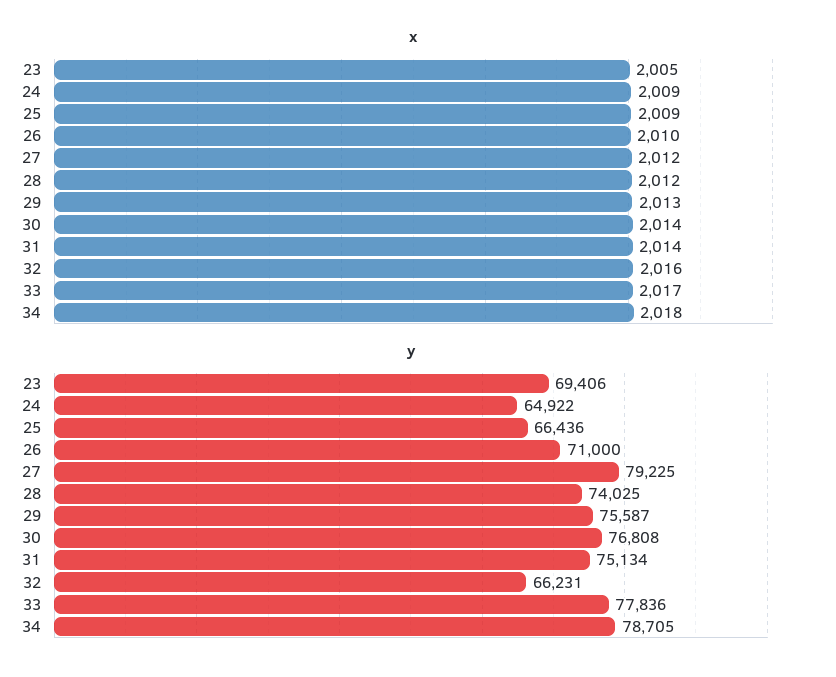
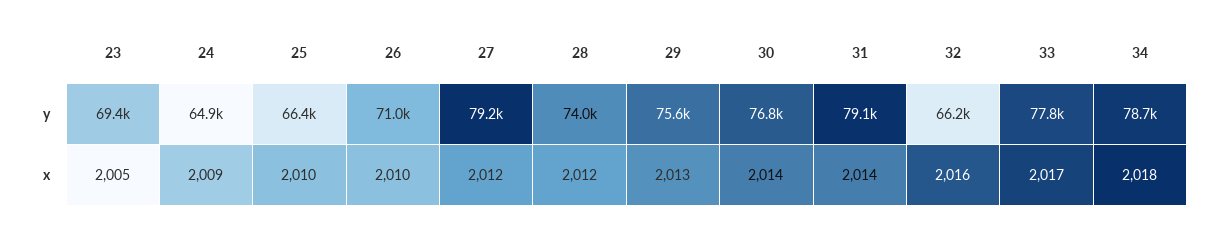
x, 25: 2009 -> 2010
y, 31: 75134 -> 79100

